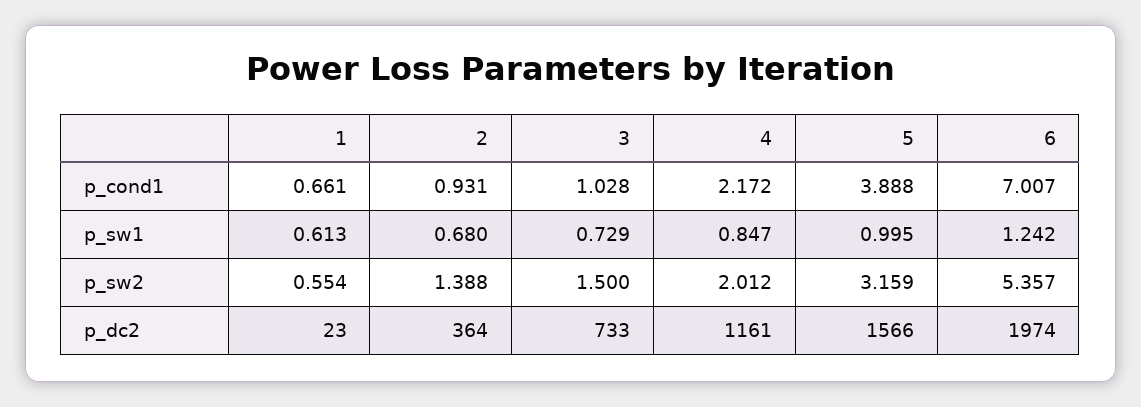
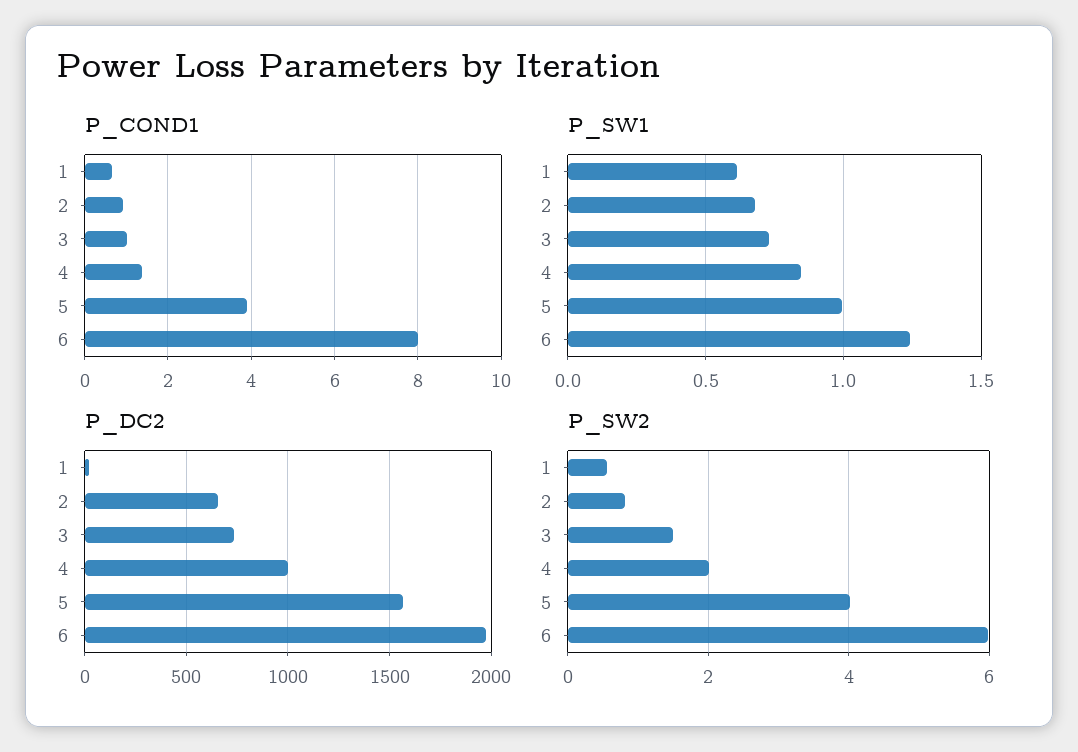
p_cond1, 4: 2.172 -> 1.4
p_cond1, 6: 7.007 -> 8
p_sw2, 2: 1.388 -> 0.8
p_sw2, 5: 3.159 -> 4
p_sw2, 6: 5.357 -> 6
p_dc2, 2: 364 -> 650
p_dc2, 4: 1161 -> 1000

